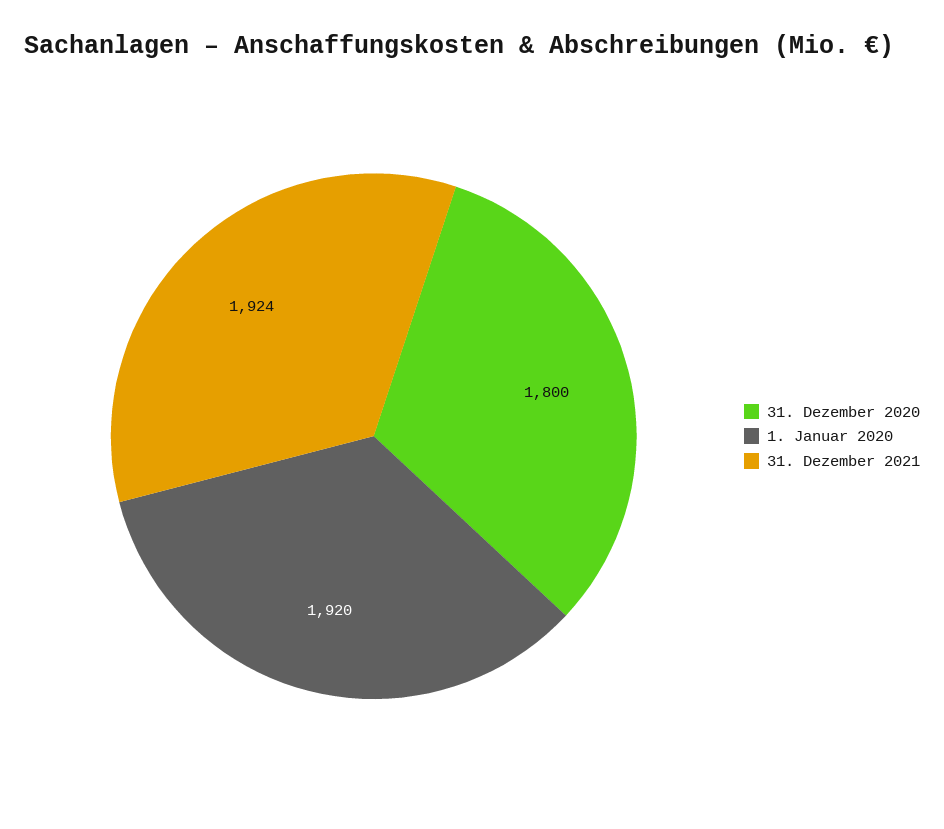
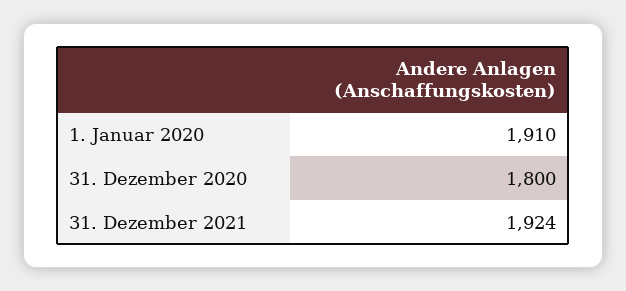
1. Januar 2020: 1920 -> 1910

